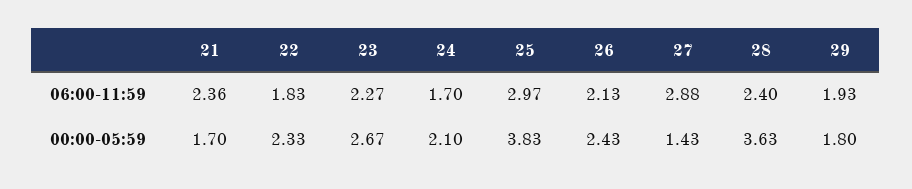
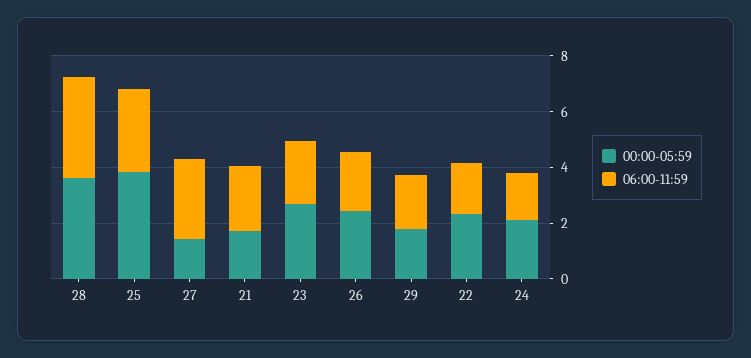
06:00-11:59, 28: 2.4 -> 3.5

